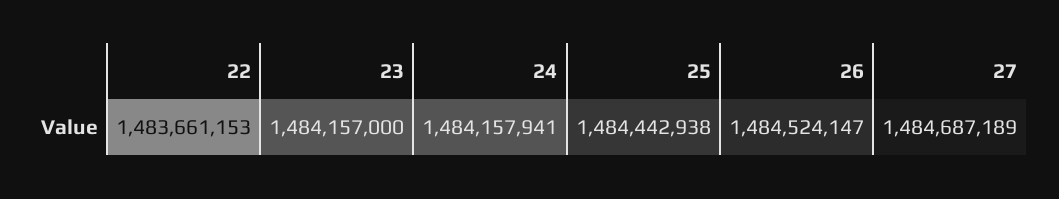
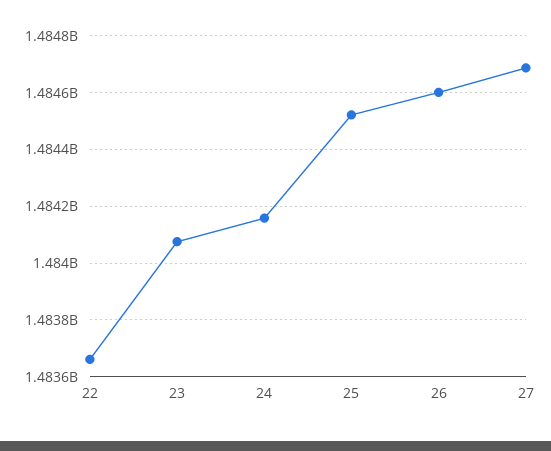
23: 1484157000 -> 1484075000
25: 1484442938 -> 1484525000
26: 1484524147 -> 1484600000

